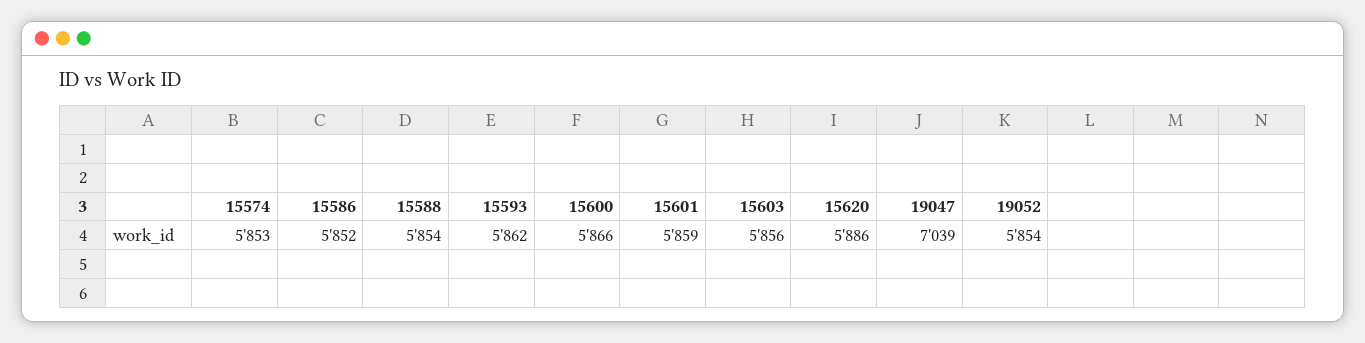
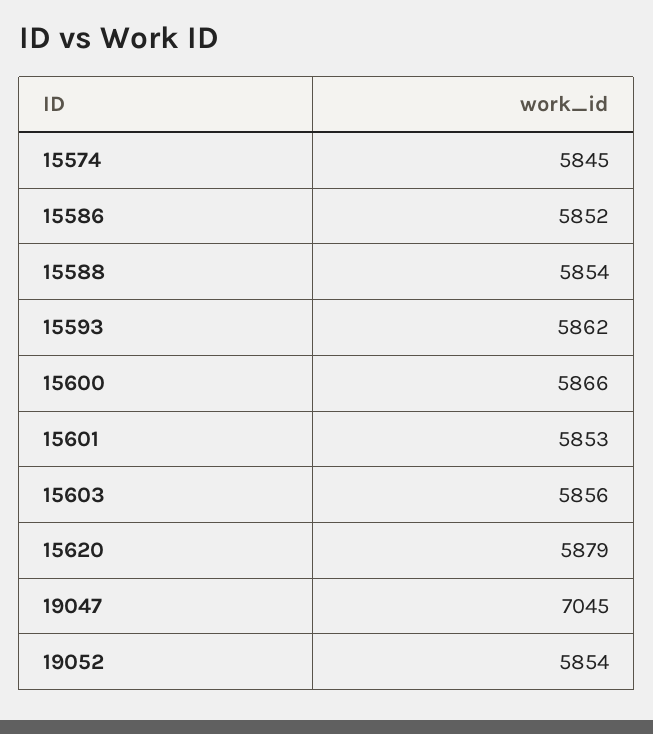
15574: 5853 -> 5845
15601: 5859 -> 5853
15620: 5886 -> 5879
19047: 7039 -> 7045

